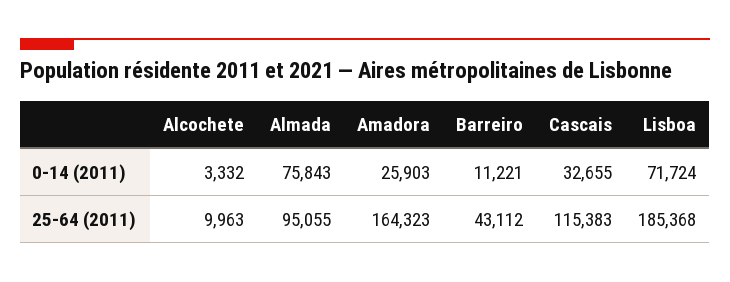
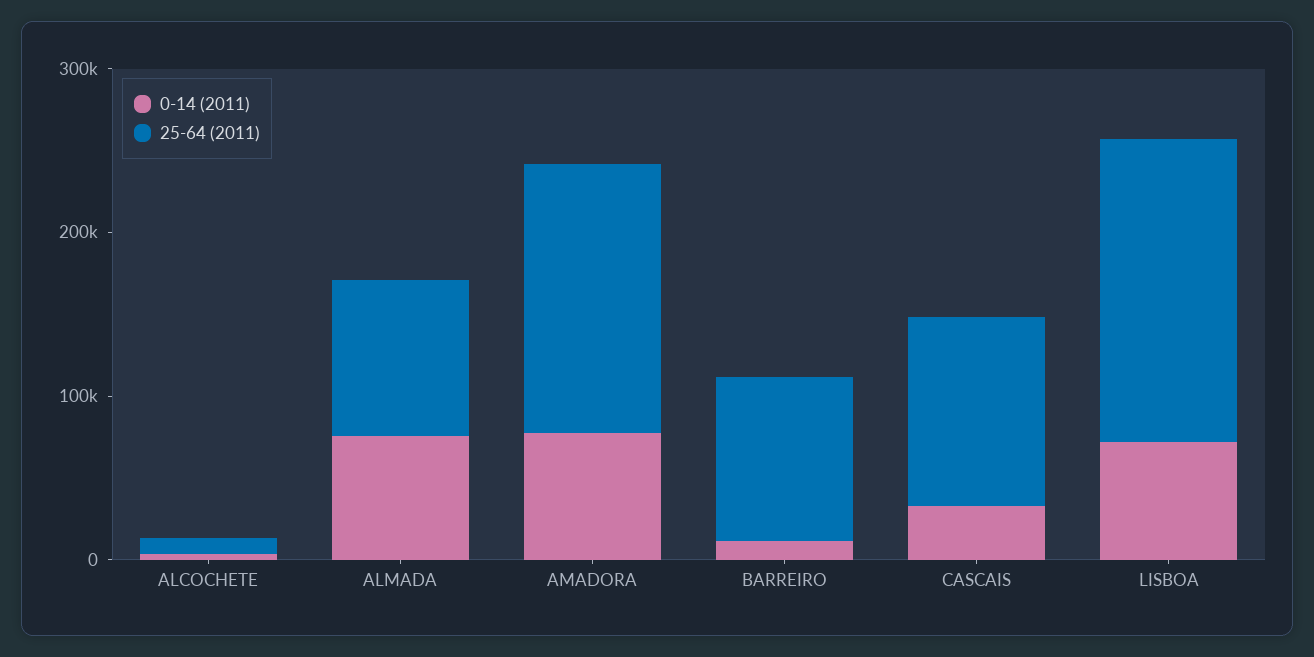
0-14 (2011), Amadora: 25903 -> 80000
25-64 (2011), Barreiro: 43112 -> 100000

